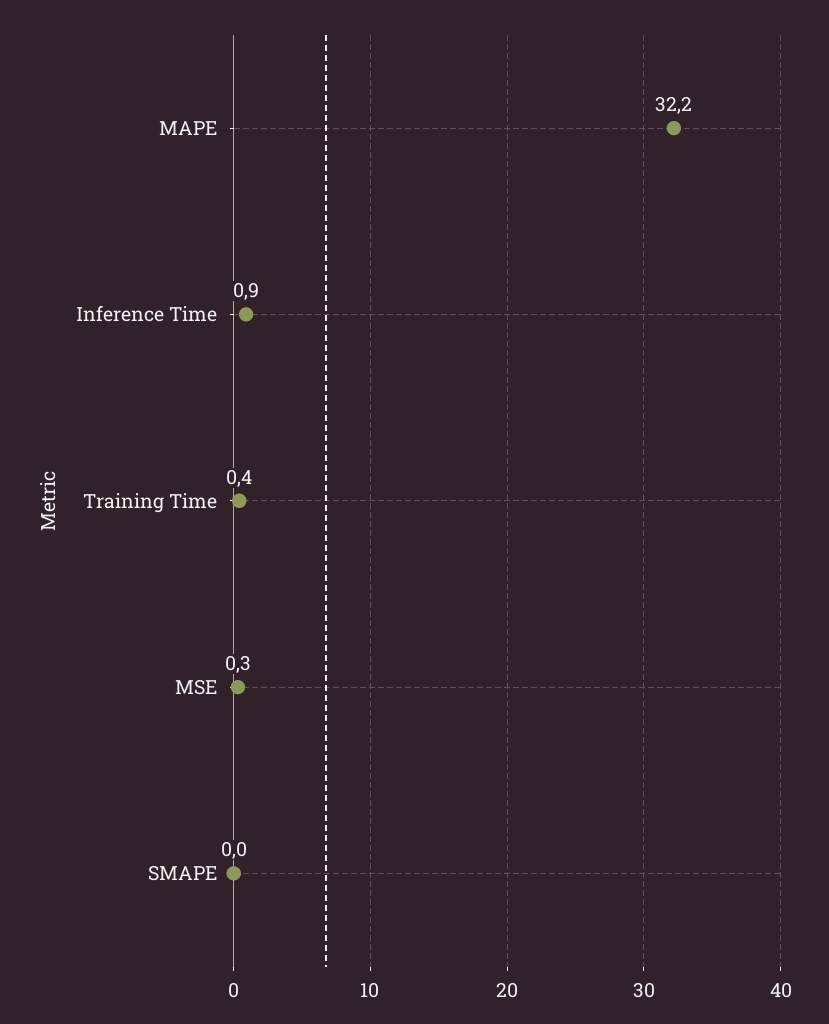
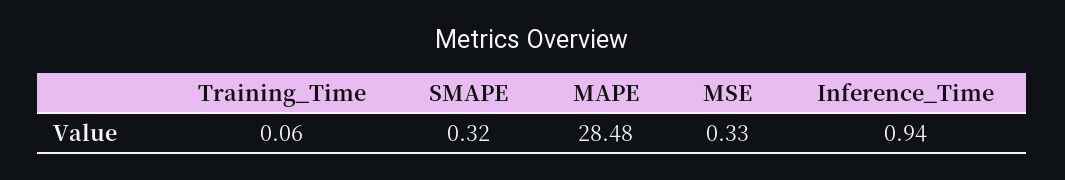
MAPE: 32.2 -> 28.48
Training Time: 0.4 -> 0.06
SMAPE: 0 -> 0.32

